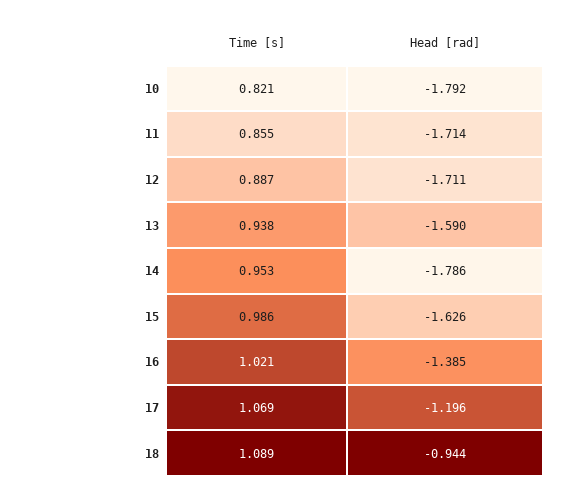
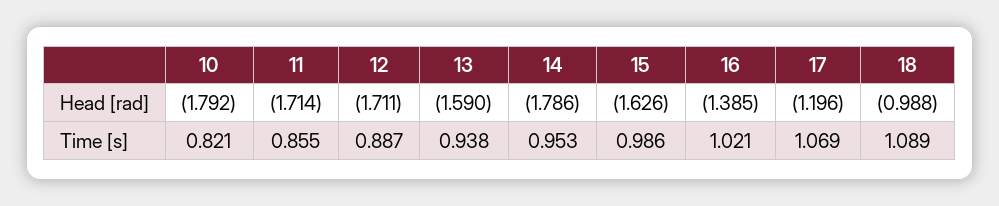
Head [rad], 18: -0.944 -> -0.988

